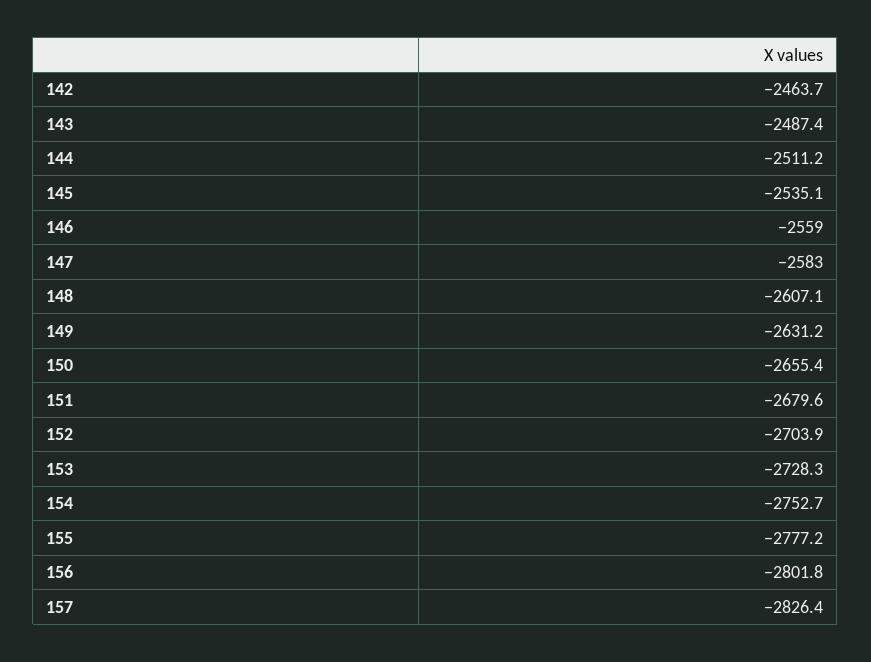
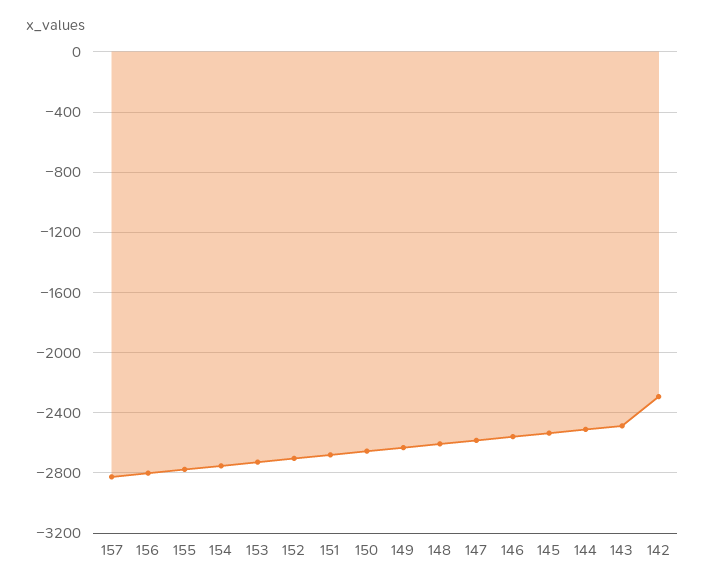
142: -2463.7 -> -2300

